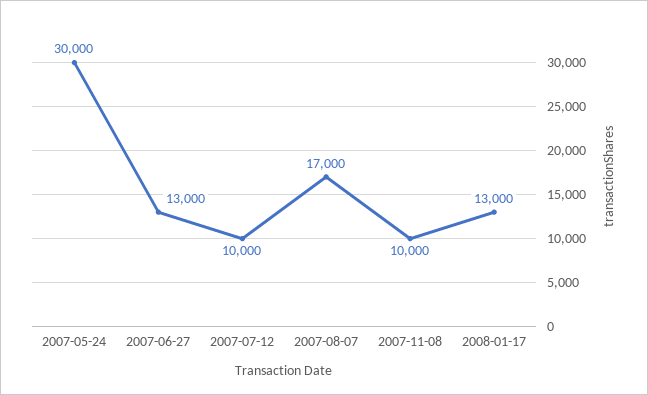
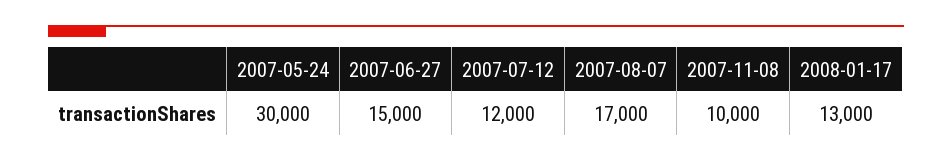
2007-06-27: 13000 -> 15000
2007-07-12: 10000 -> 12000

